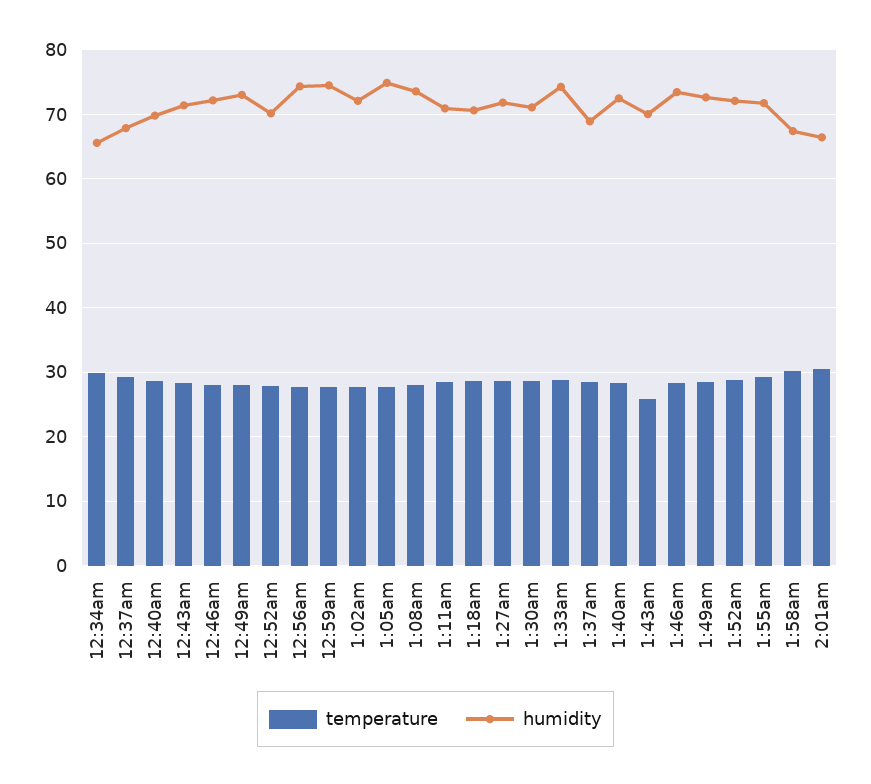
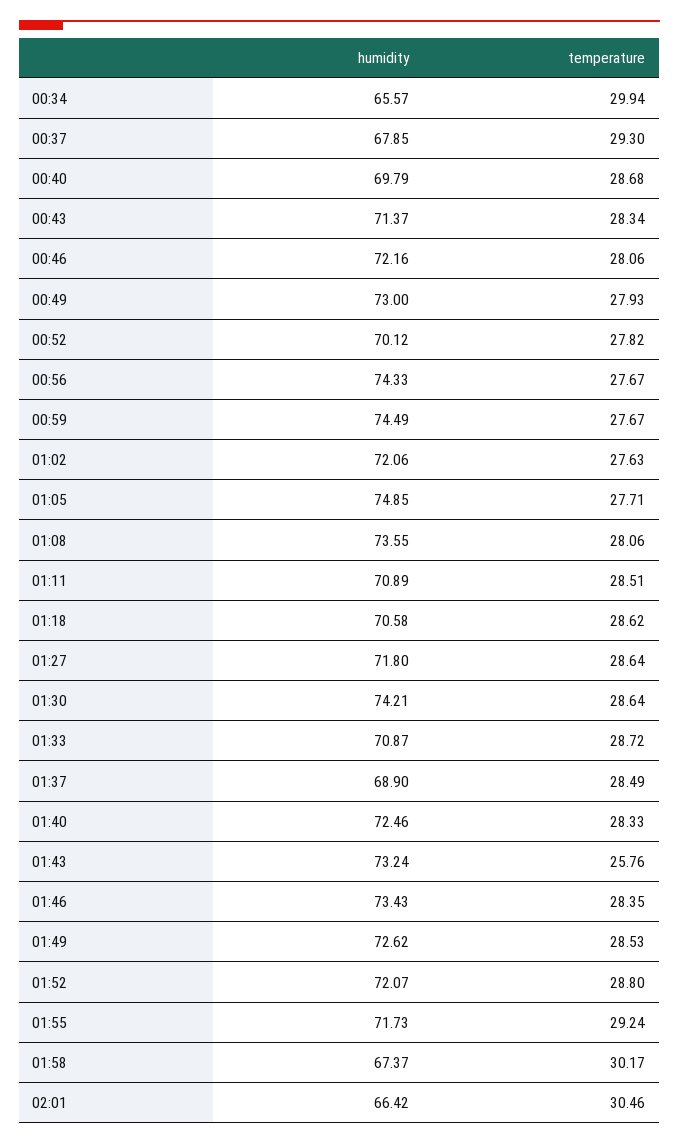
humidity, 1:30am: 71 -> 74.21
humidity, 1:33am: 74 -> 70.87
humidity, 1:43am: 70 -> 73.24

